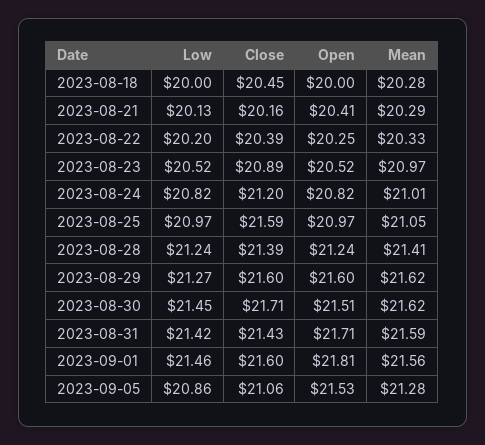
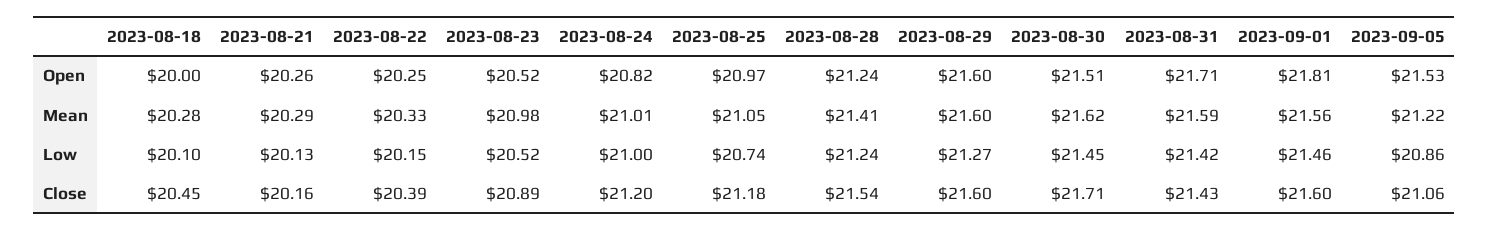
Low, 2023-08-18: 20 -> 20.1
Open, 2023-08-21: 20.41 -> 20.26
Low, 2023-08-22: 20.2 -> 20.15
Mean, 2023-08-23: 20.97 -> 20.98
Low, 2023-08-24: 20.82 -> 21
Low, 2023-08-25: 20.97 -> 20.74
Close, 2023-08-25: 21.59 -> 21.18
Close, 2023-08-28: 21.39 -> 21.54
Mean, 2023-08-29: 21.62 -> 21.6
Mean, 2023-09-05: 21.28 -> 21.22

